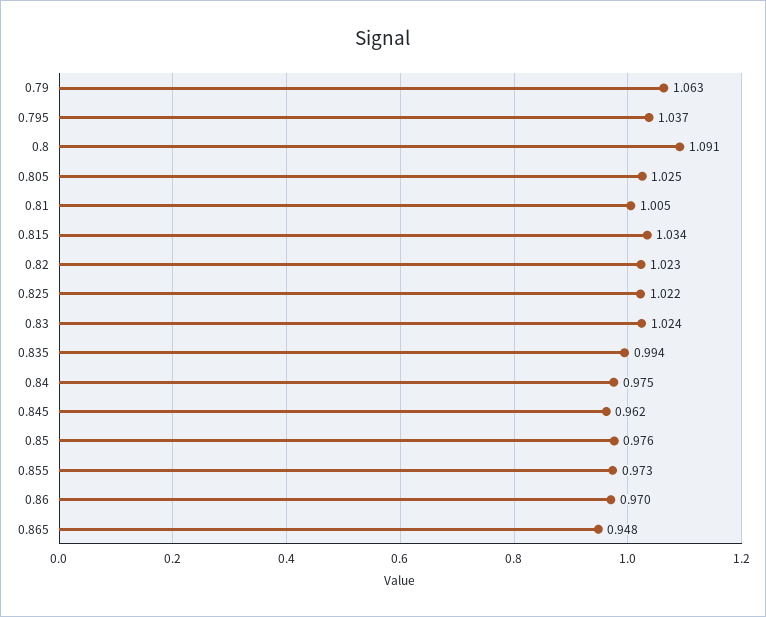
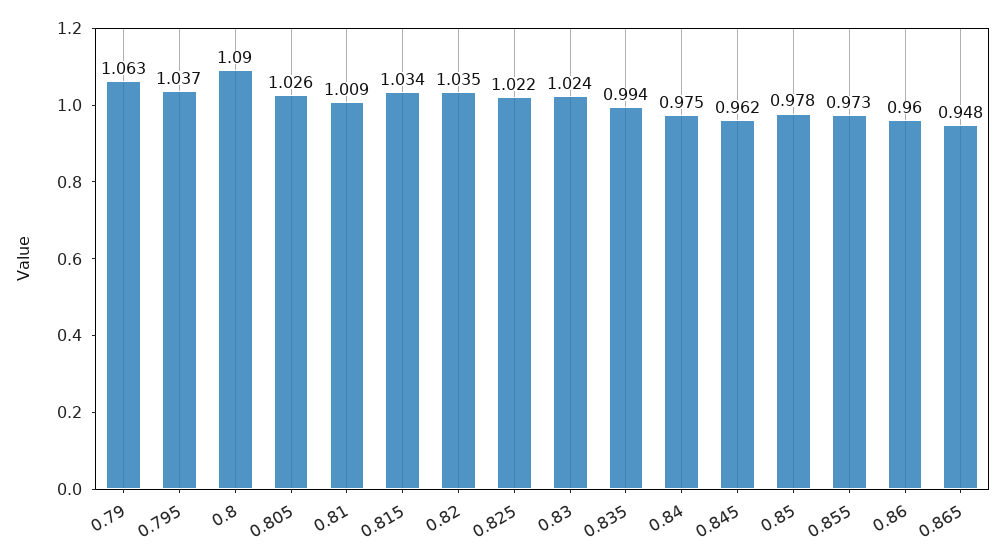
0.8: 1.091 -> 1.09
0.805: 1.025 -> 1.026
0.81: 1.005 -> 1.009
0.82: 1.023 -> 1.035
0.85: 0.976 -> 0.978
0.86: 0.97 -> 0.96

